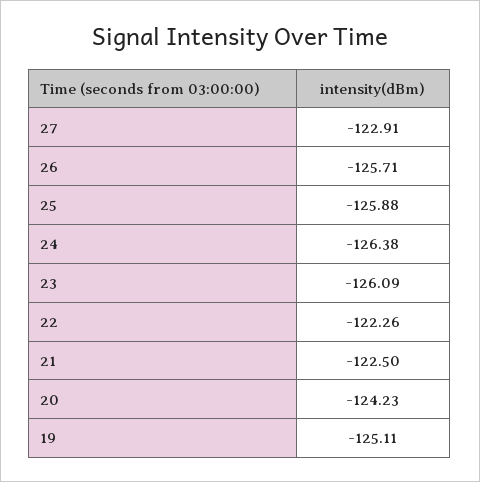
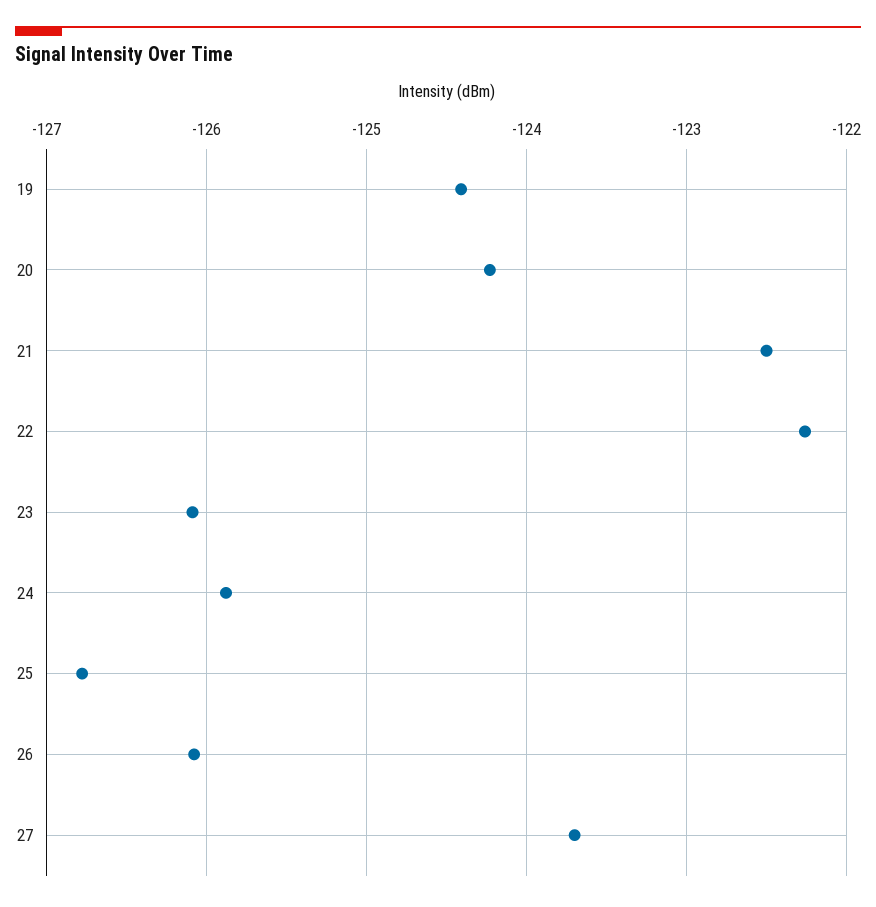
27: -122.91 -> -123.7
26: -125.71 -> -126.1
25: -125.88 -> -126.8
24: -126.38 -> -125.9
19: -125.11 -> -124.4

